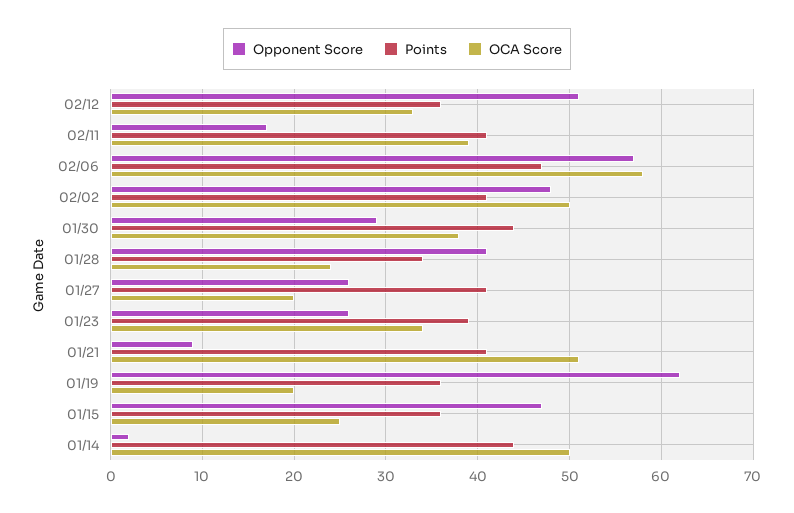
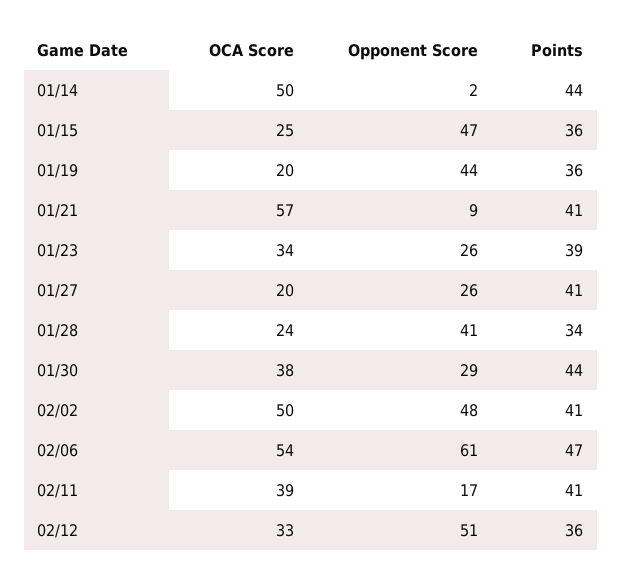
Opponent Score, 02/06: 57 -> 61
OCA Score, 02/06: 58 -> 54
OCA Score, 01/21: 51 -> 57
Opponent Score, 01/19: 62 -> 44

